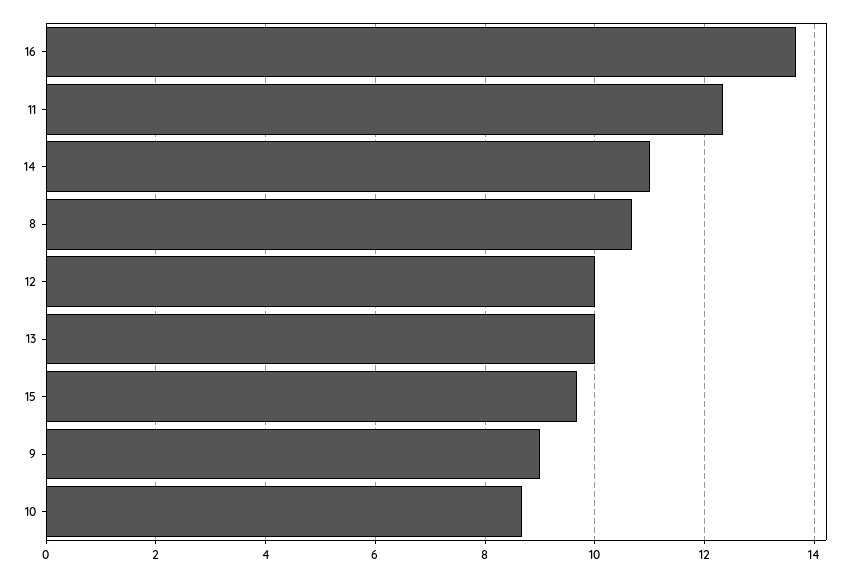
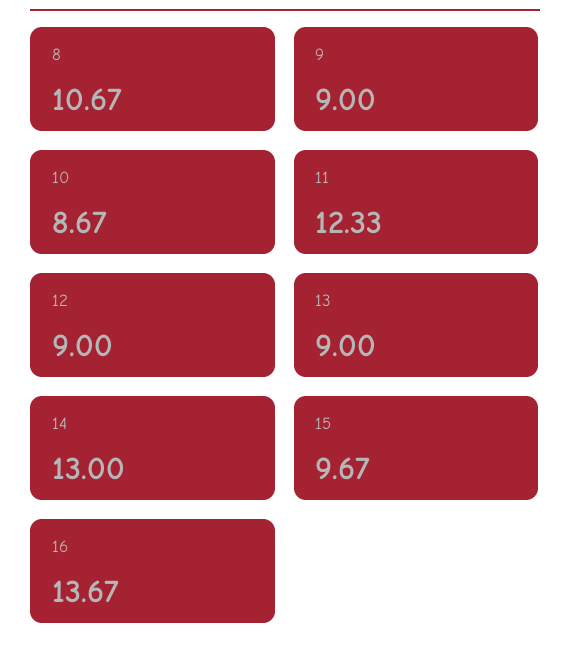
14: 11 -> 13
12: 10 -> 9
13: 10 -> 9

